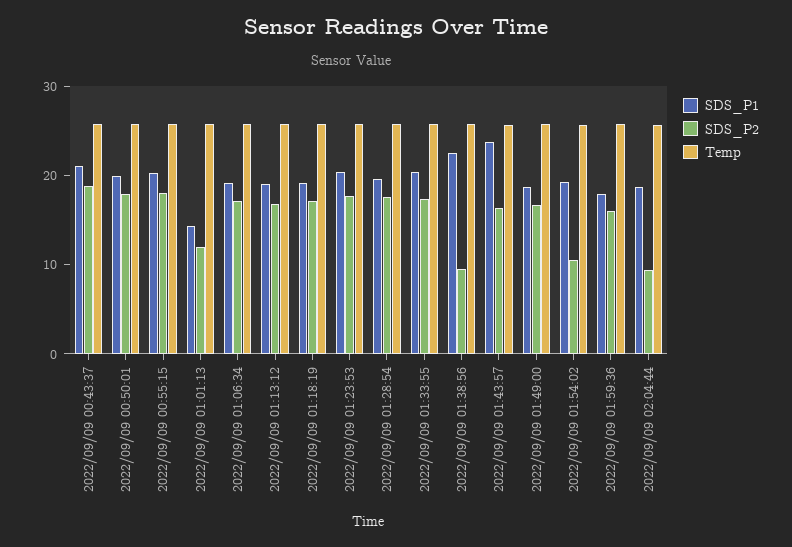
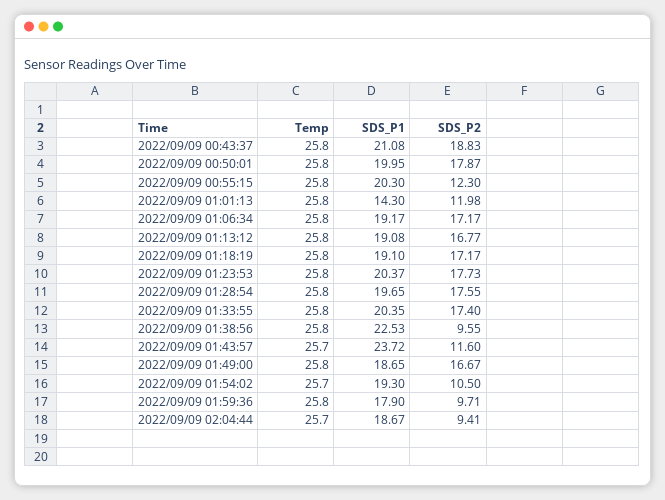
SDS_P2, 2022/09/09 00:55:15: 18 -> 12.3
SDS_P2, 2022/09/09 01:43:57: 16 -> 11.6
SDS_P2, 2022/09/09 01:59:36: 16 -> 9.71

